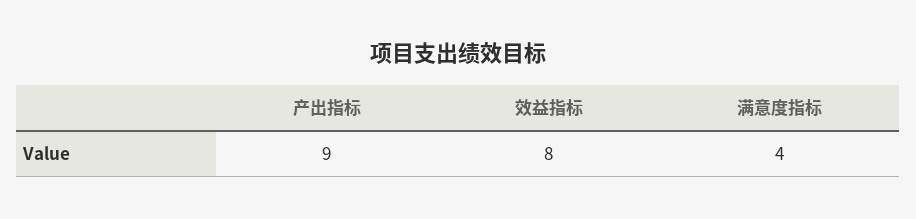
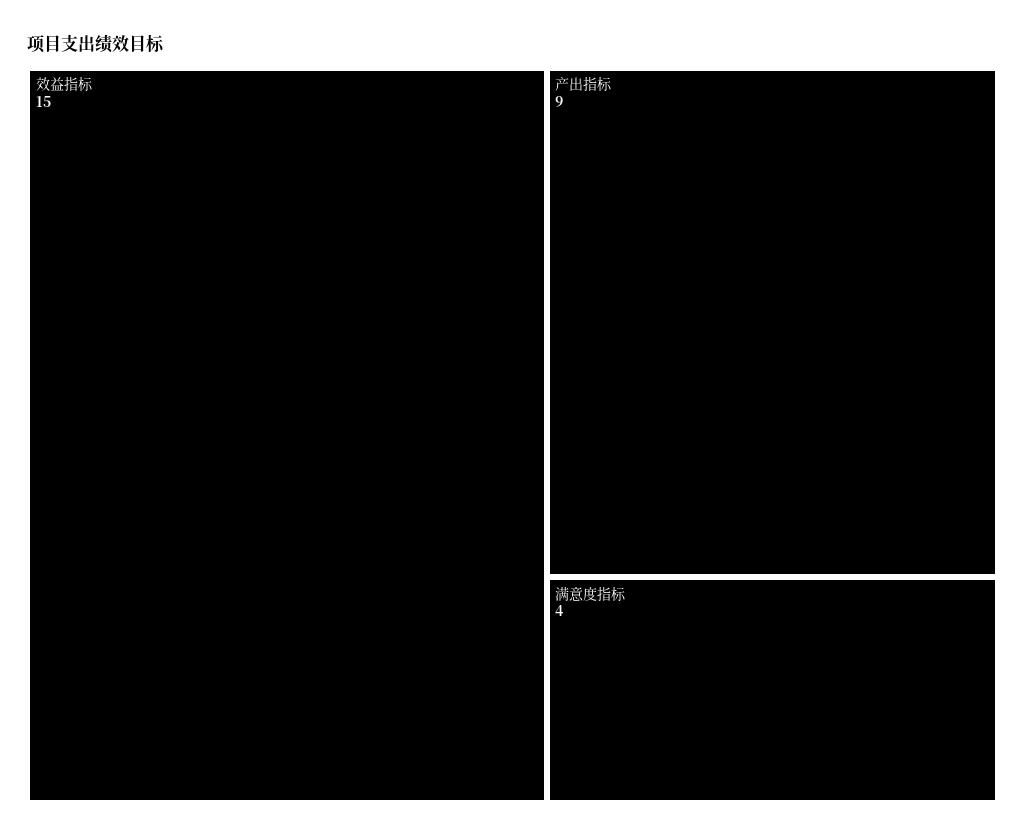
效益指标: 8 -> 15

